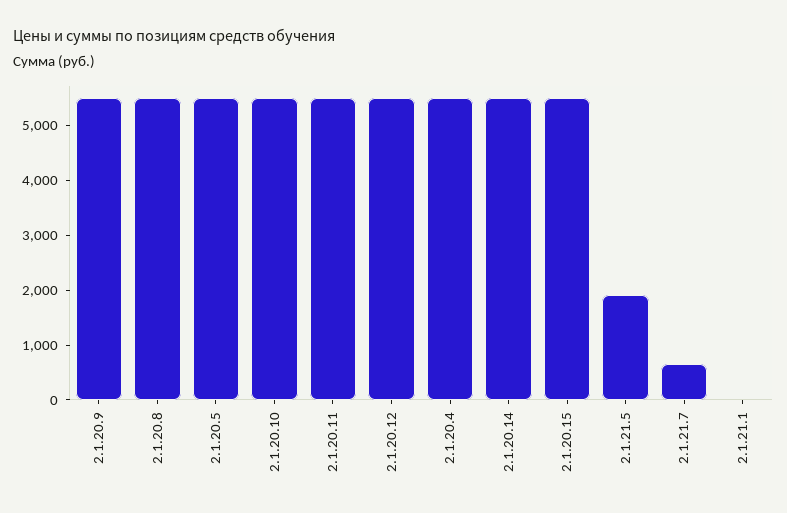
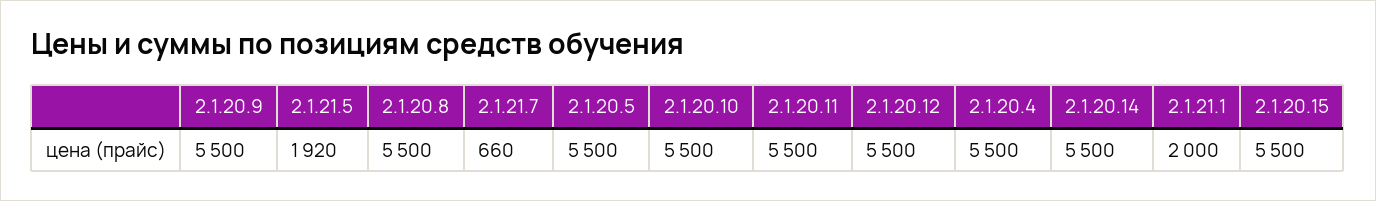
2.1.21.1: 0 -> 2000

